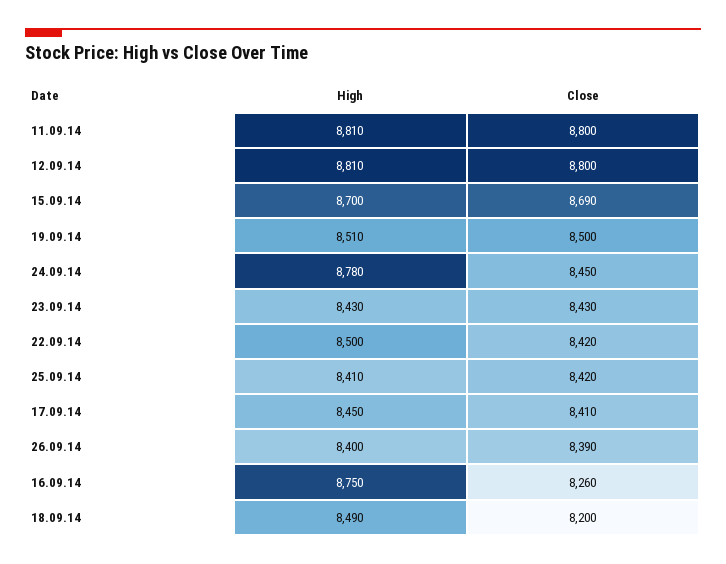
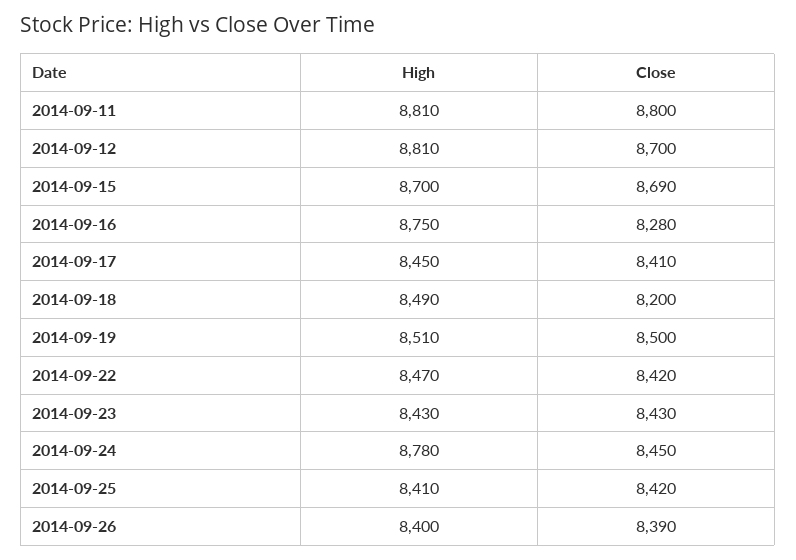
Close, 12.09.14: 8800 -> 8700
High, 22.09.14: 8500 -> 8470
Close, 16.09.14: 8260 -> 8280

